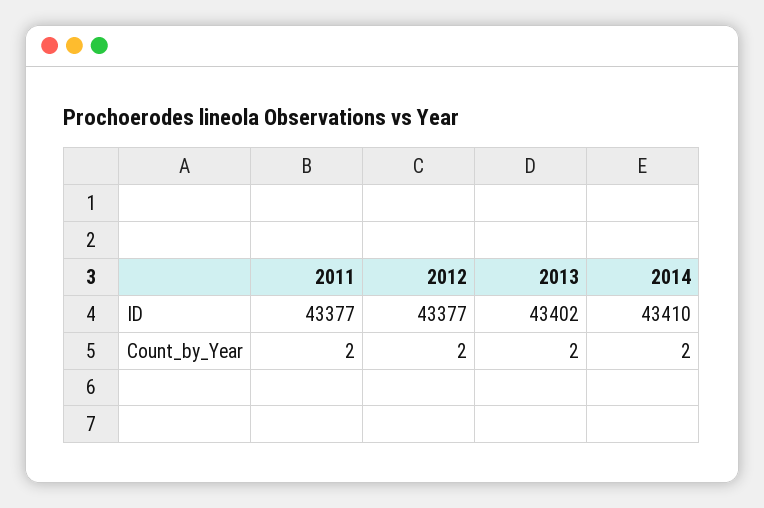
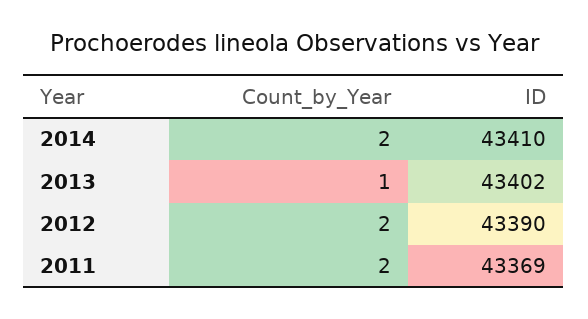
2011, ID: 43377 -> 43369
2012, ID: 43377 -> 43390
2013, Count_by_Year: 2 -> 1

